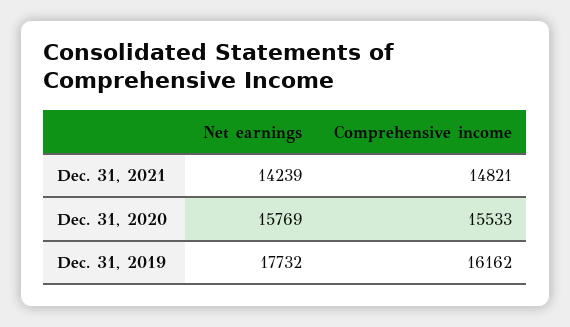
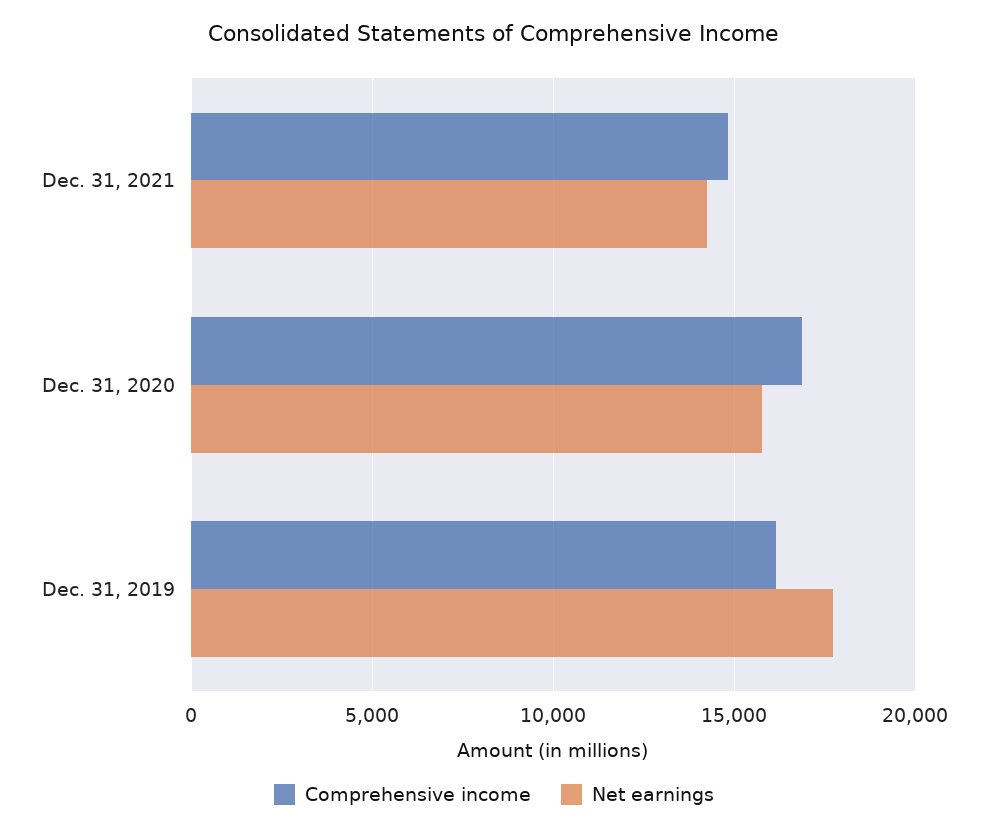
Comprehensive income, Dec. 31, 2020: 15533 -> 17000

